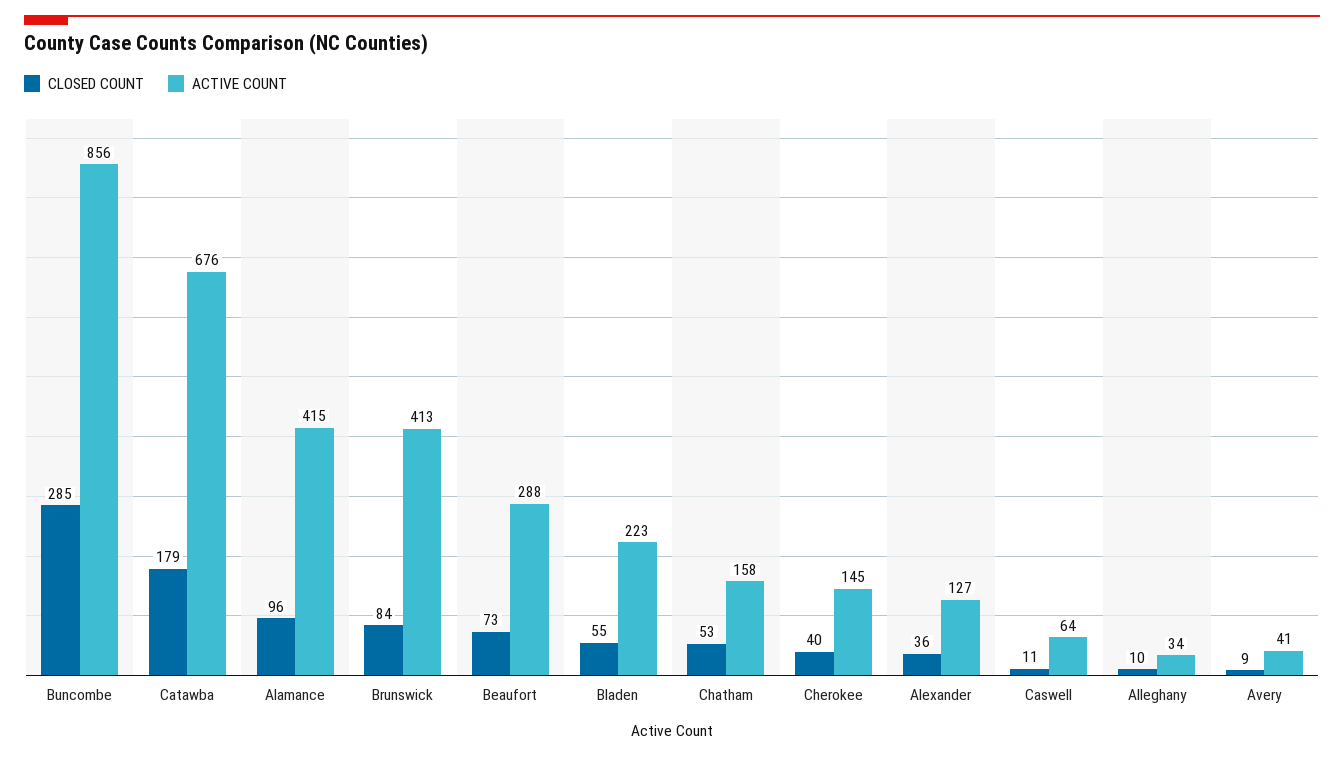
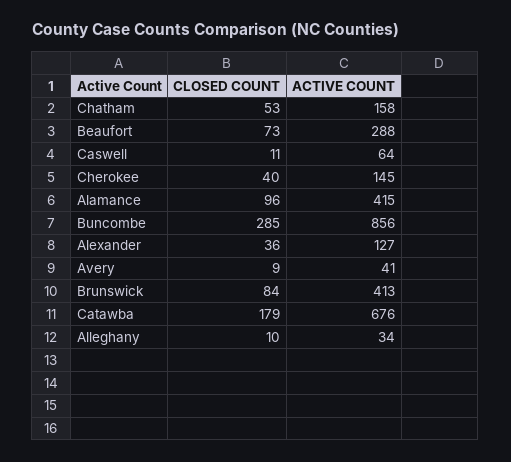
CLOSED COUNT, Bladen: 55 -> none
ACTIVE COUNT, Bladen: 223 -> none

